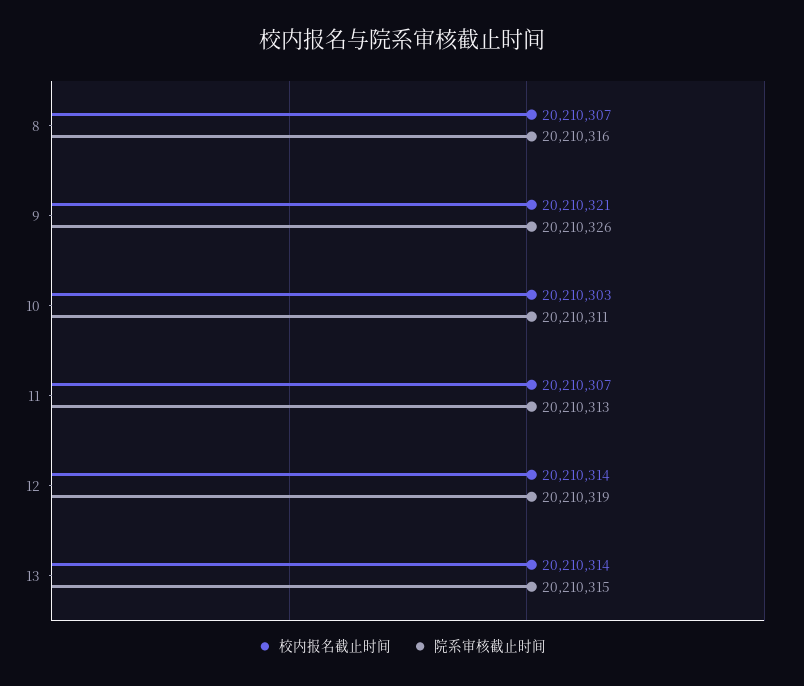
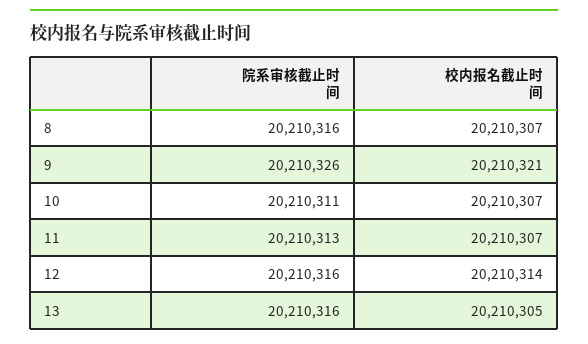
校内报名截止时间, 10: 20210303 -> 20210307
院系审核截止时间, 12: 20210319 -> 20210316
校内报名截止时间, 13: 20210314 -> 20210305
院系审核截止时间, 13: 20210315 -> 20210316

